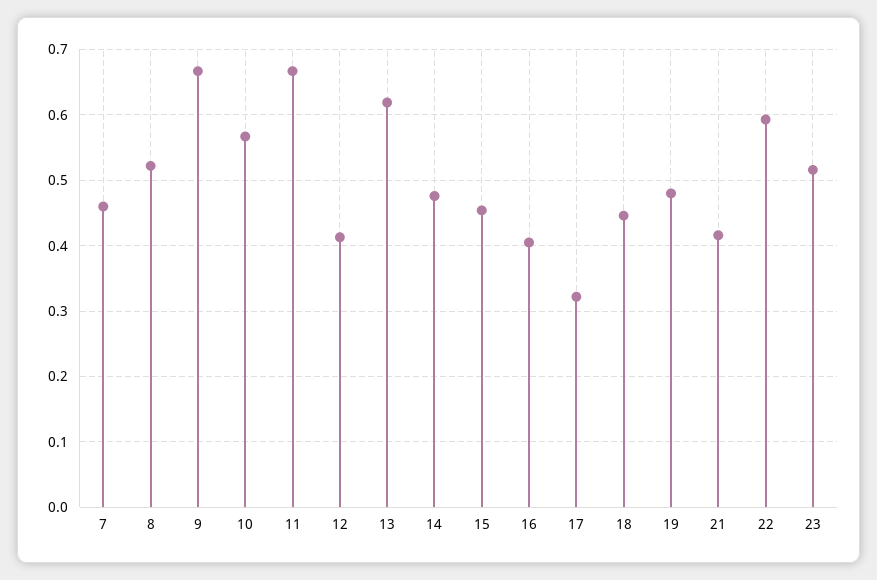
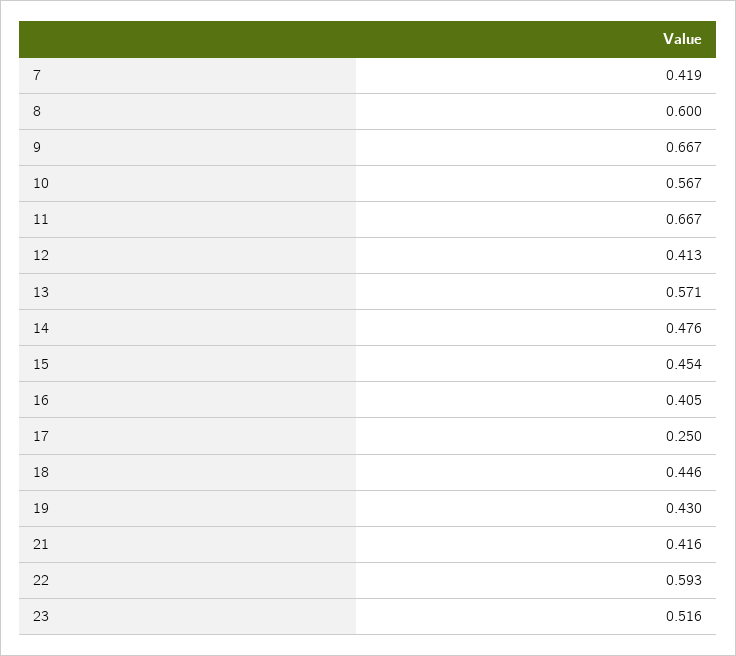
7: 0.46 -> 0.419
8: 0.52 -> 0.6
13: 0.62 -> 0.571
17: 0.32 -> 0.25
19: 0.48 -> 0.43

